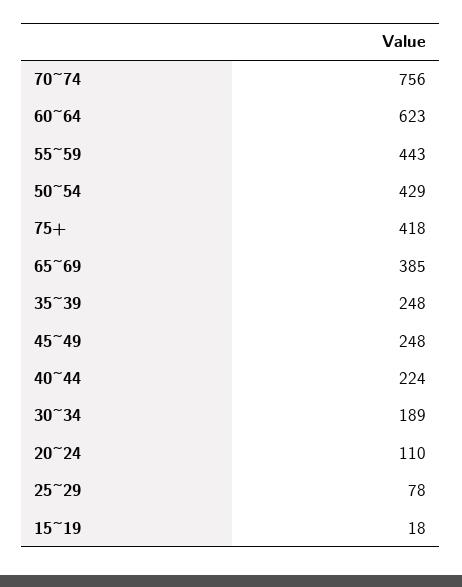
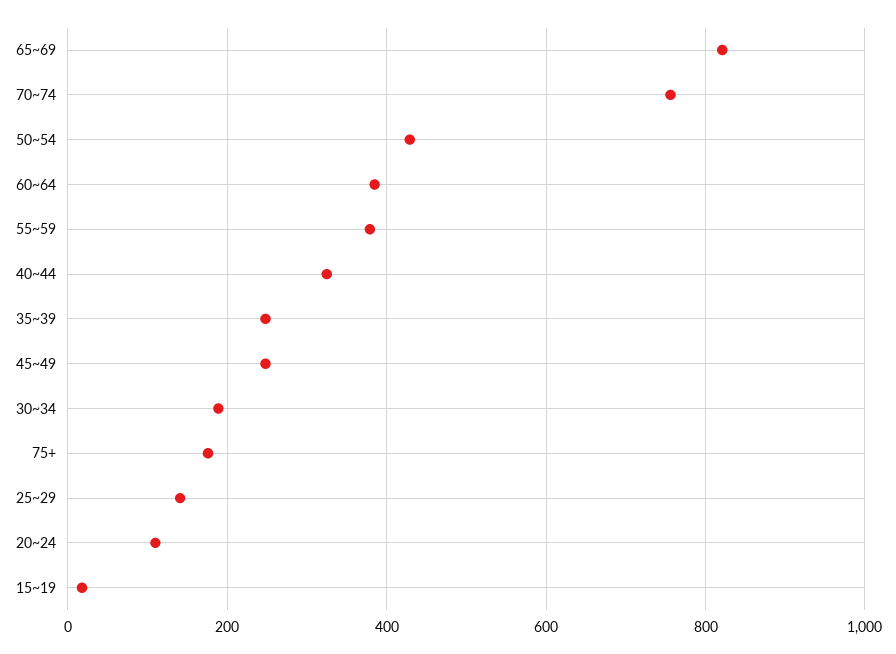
60~64: 623 -> 380
55~59: 443 -> 380
75+: 418 -> 180
65~69: 385 -> 820
40~44: 224 -> 320
25~29: 78 -> 140

